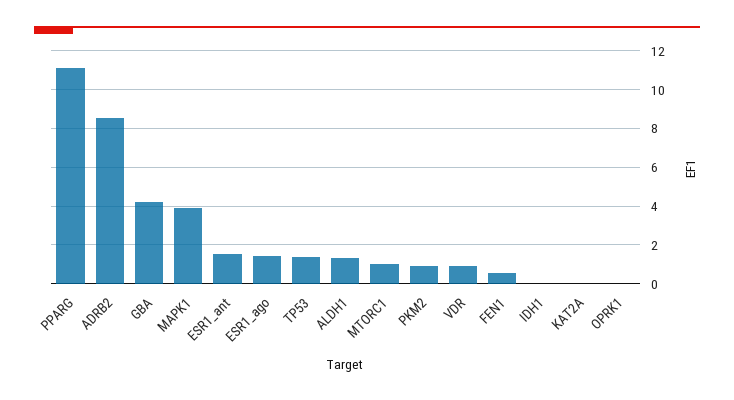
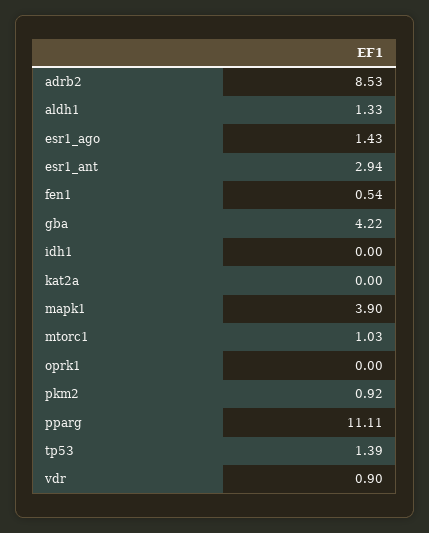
ESR1_ant: 1.5 -> 2.94

